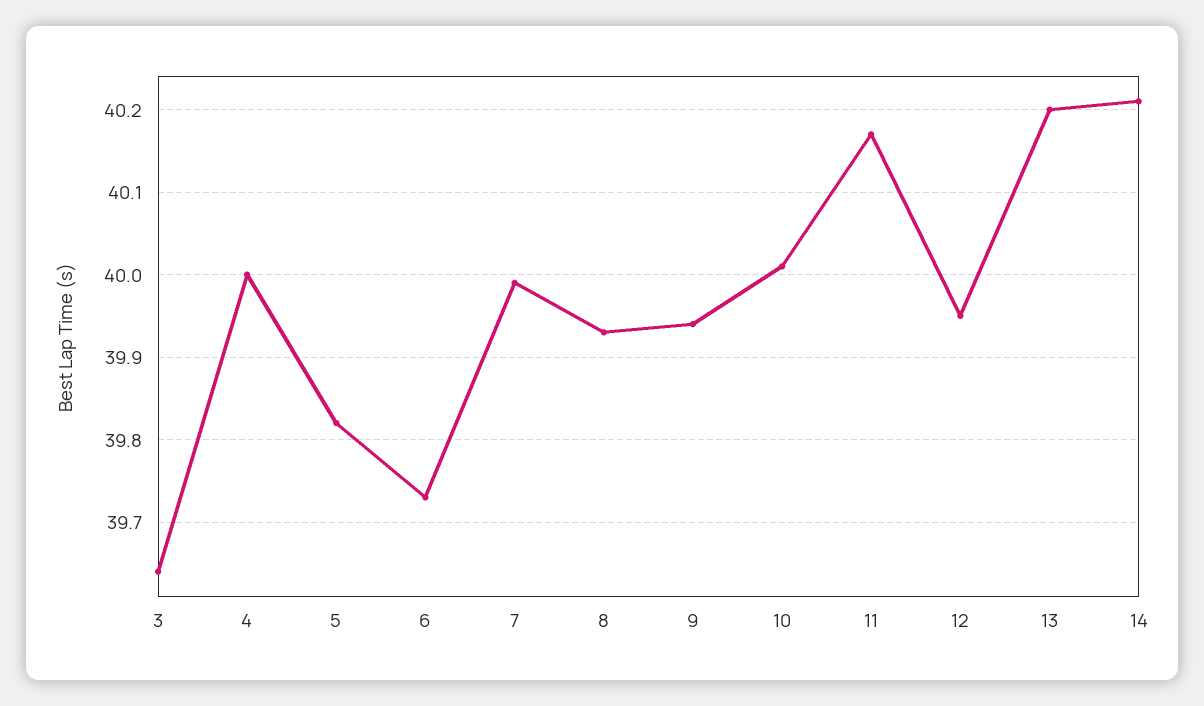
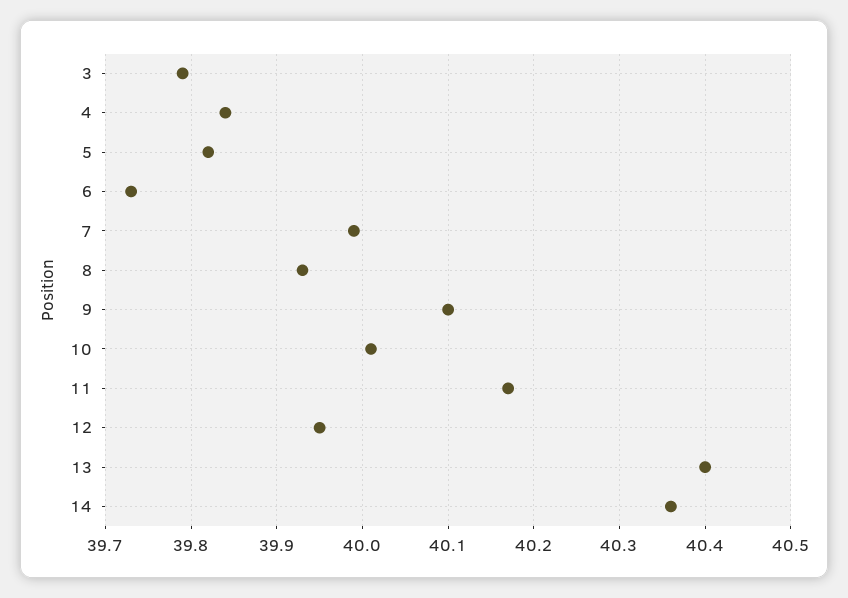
3: 39.64 -> 39.79
4: 40 -> 39.84
9: 39.94 -> 40.1
13: 40.2 -> 40.4
14: 40.21 -> 40.36

